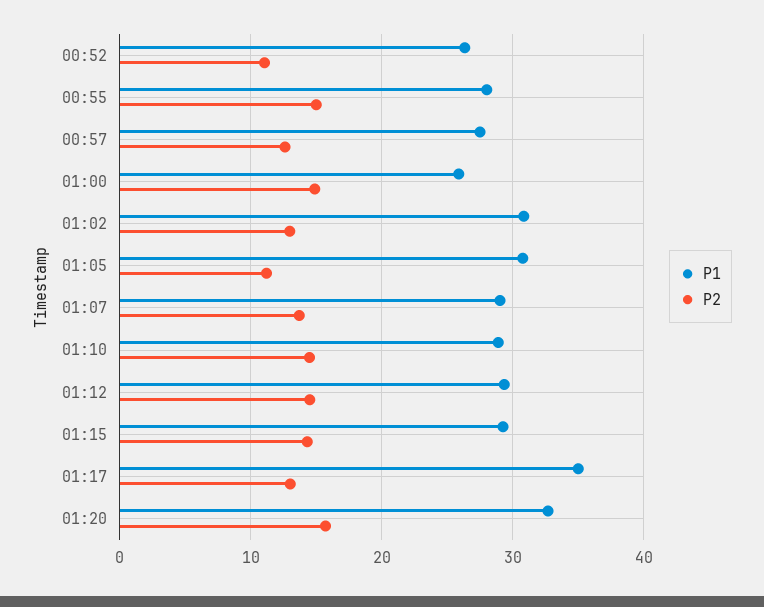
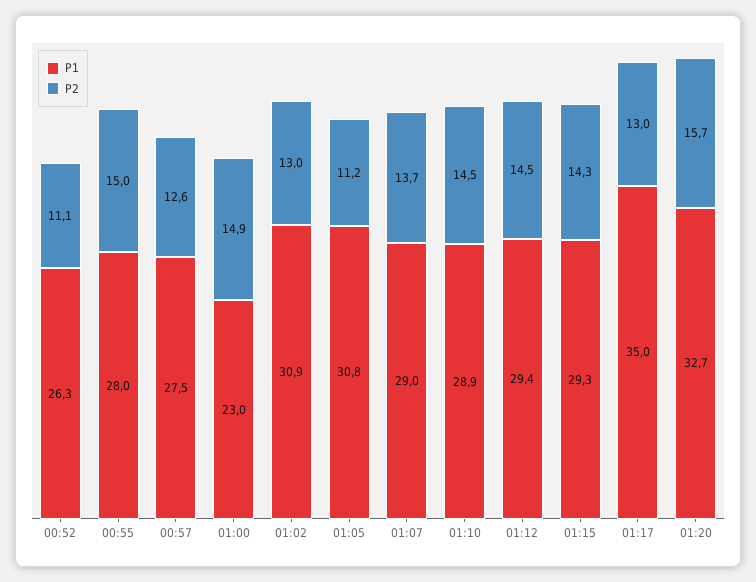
P1, 01:00: 26 -> 23

